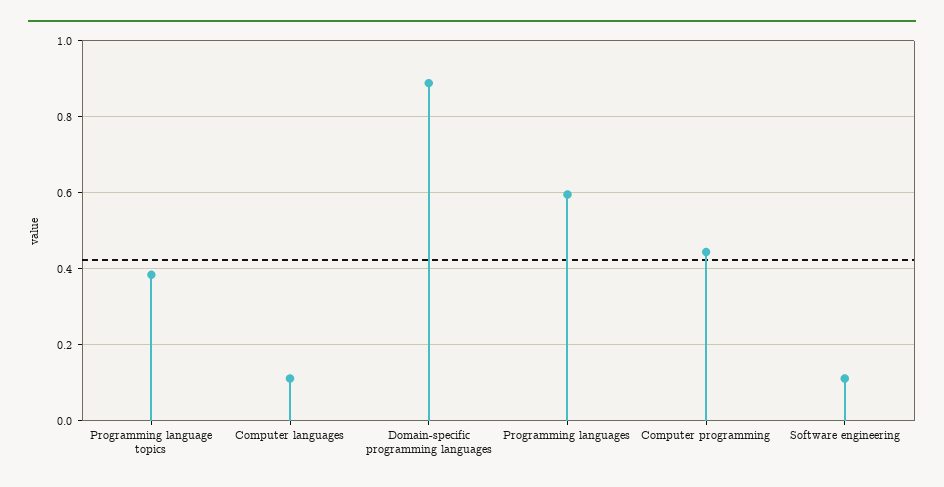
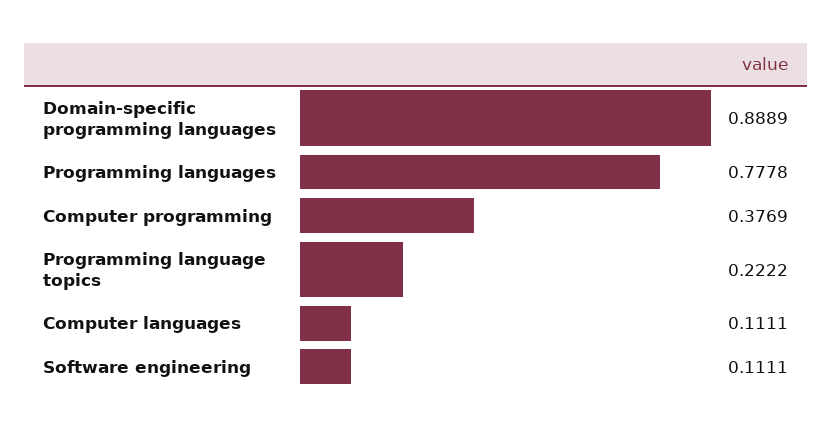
Programming language topics: 0.38 -> 0.2222
Programming languages: 0.6 -> 0.7778
Computer programming: 0.44 -> 0.3769

